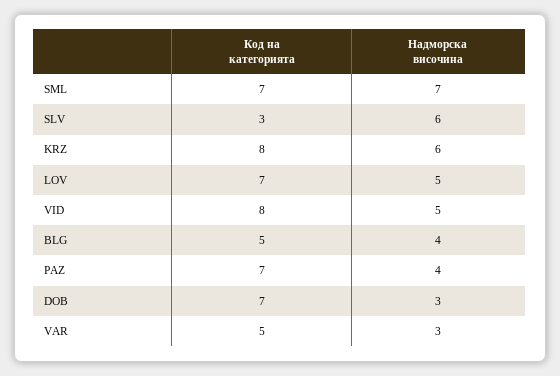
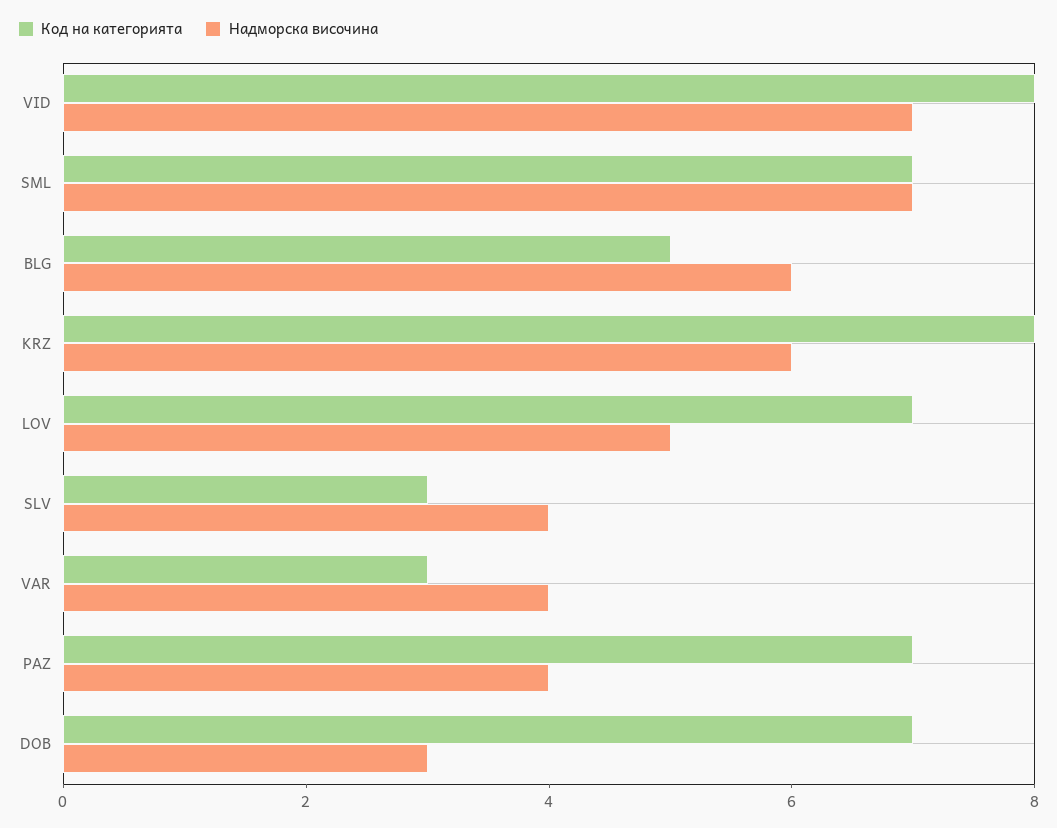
Надморска височина, SLV: 6 -> 4
Надморска височина, VID: 5 -> 7
Надморска височина, BLG: 4 -> 6
Код на категорията, VAR: 5 -> 3
Надморска височина, VAR: 3 -> 4

